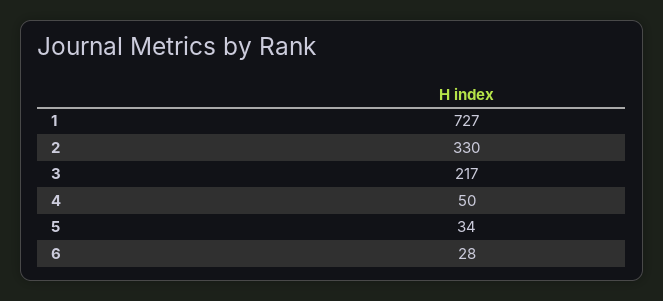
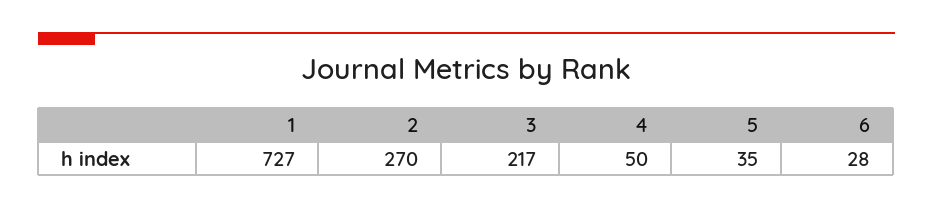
2: 330 -> 270
5: 34 -> 35

